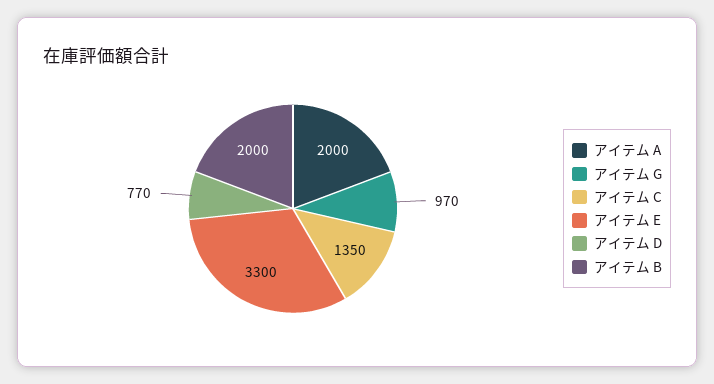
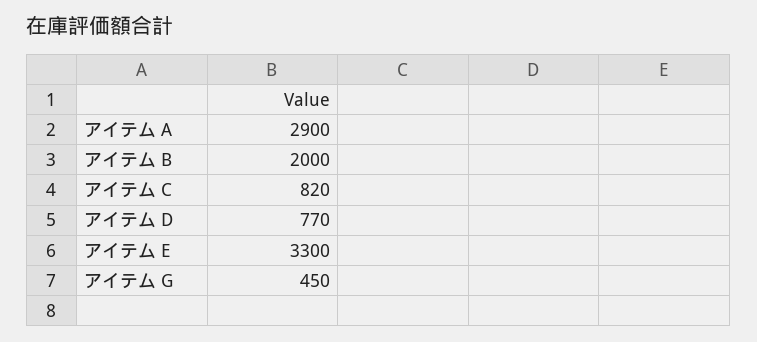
アイテム A: 2000 -> 2900
アイテム G: 970 -> 450
アイテム C: 1350 -> 820

